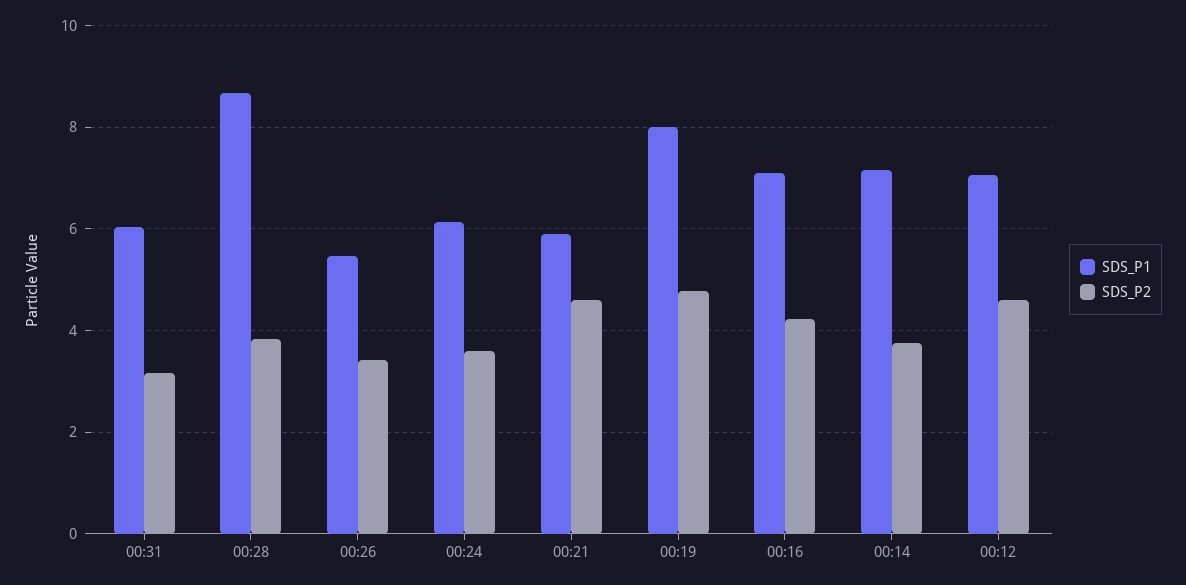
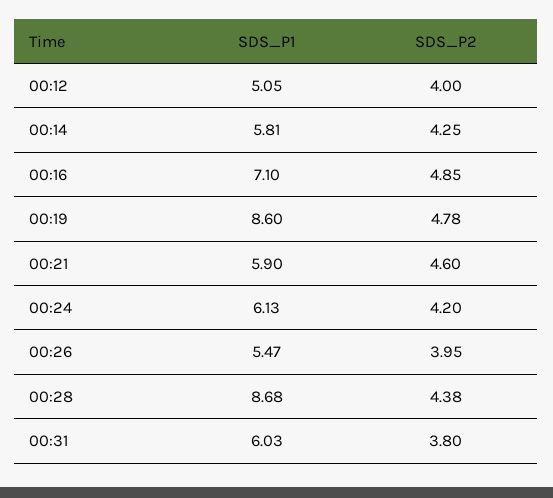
SDS_P2, 00:31: 3.2 -> 3.8
SDS_P2, 00:28: 3.8 -> 4.38
SDS_P2, 00:26: 3.4 -> 3.95
SDS_P2, 00:24: 3.6 -> 4.2
SDS_P1, 00:19: 8 -> 8.6
SDS_P2, 00:16: 4.2 -> 4.85
SDS_P1, 00:14: 7.2 -> 5.81
SDS_P2, 00:14: 3.8 -> 4.25
SDS_P1, 00:12: 7 -> 5.05
SDS_P2, 00:12: 4.6 -> 4

